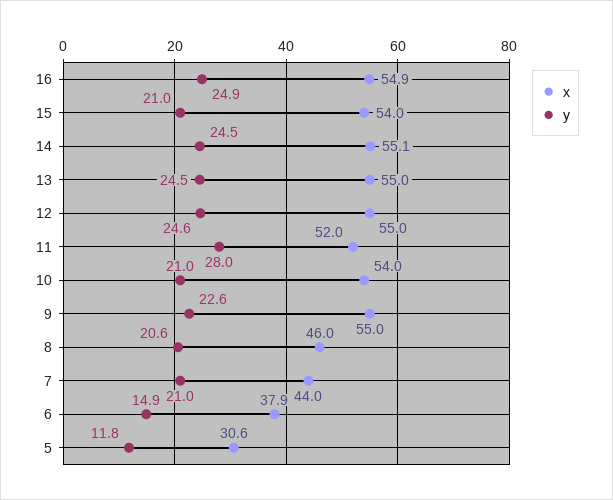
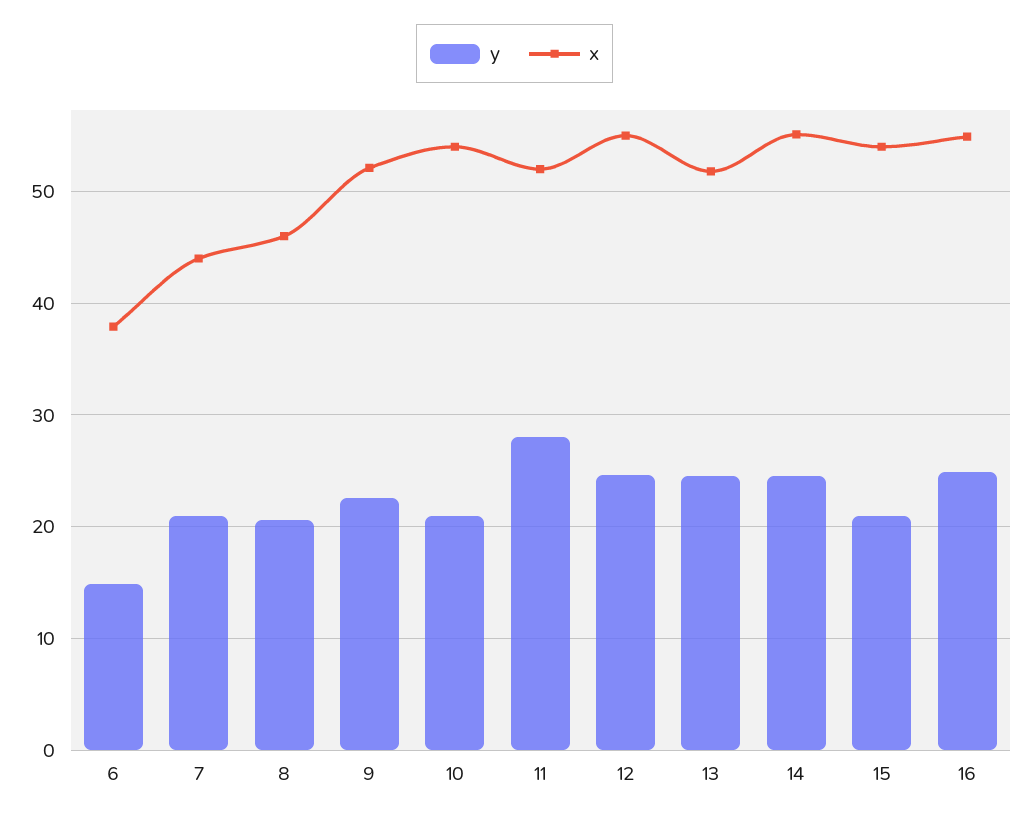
x, 13: 55 -> 52
x, 9: 55 -> 52
x, 5: 30.6 -> none
y, 5: 11.8 -> none

